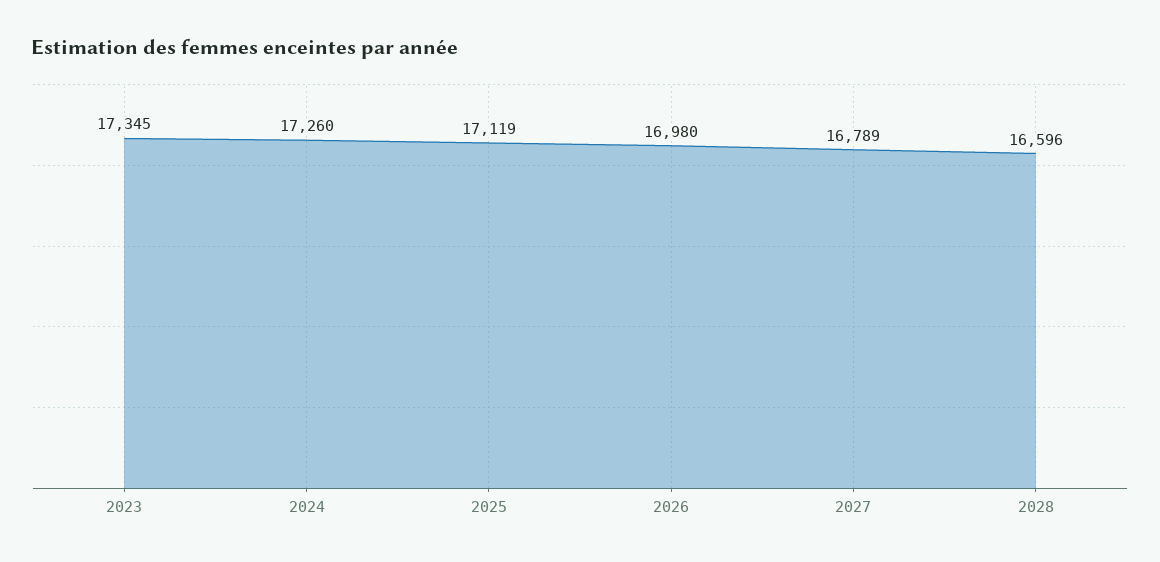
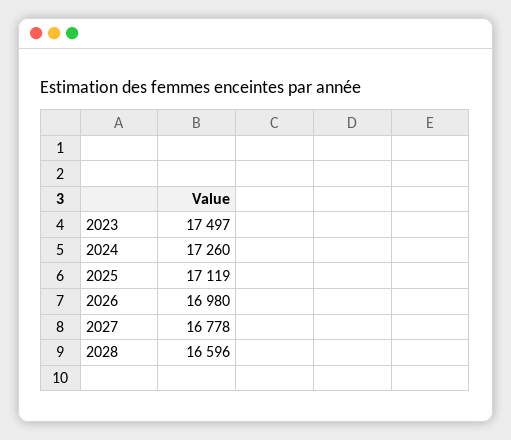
2023: 17345 -> 17497
2027: 16789 -> 16778

